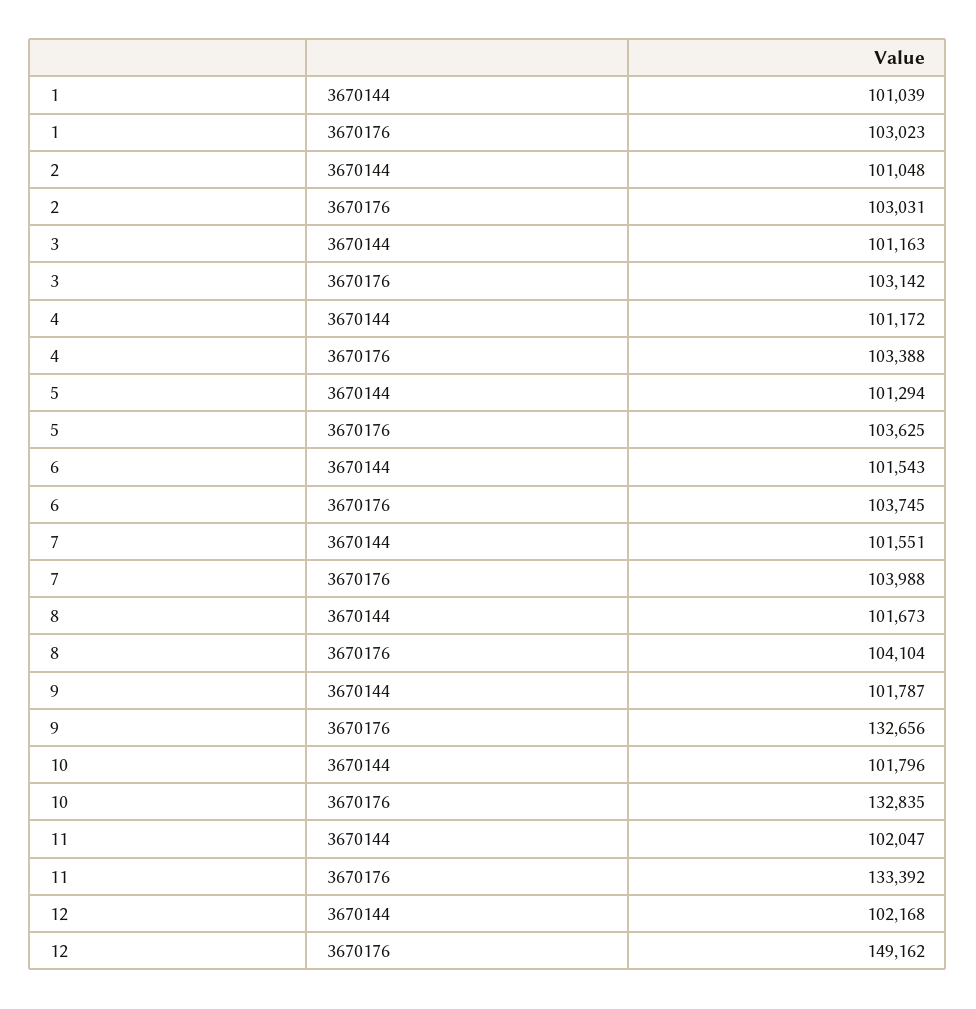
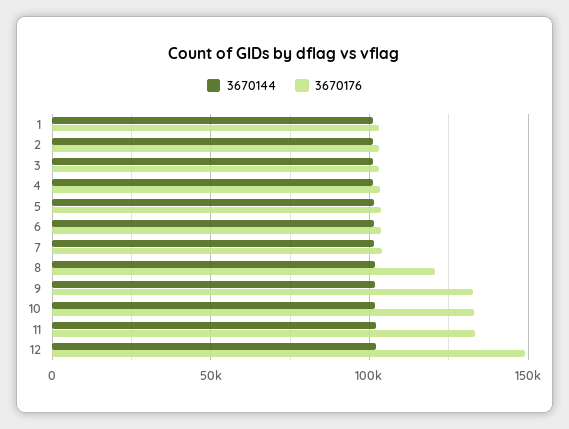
3670176, 8: 104104 -> 120000

